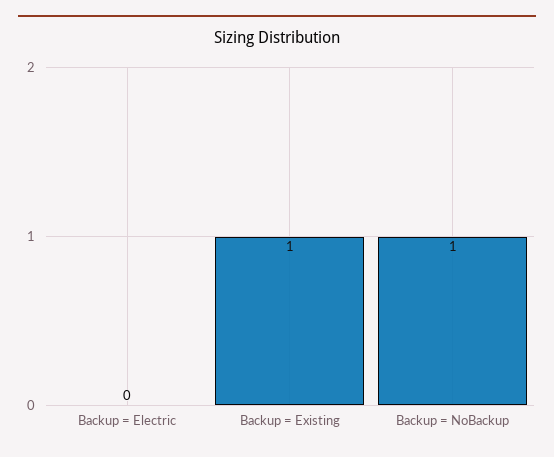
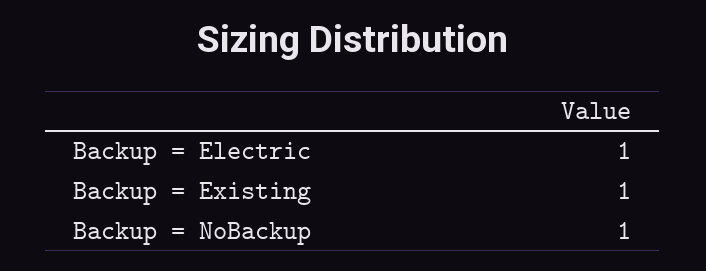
Backup = Electric: 0 -> 1

